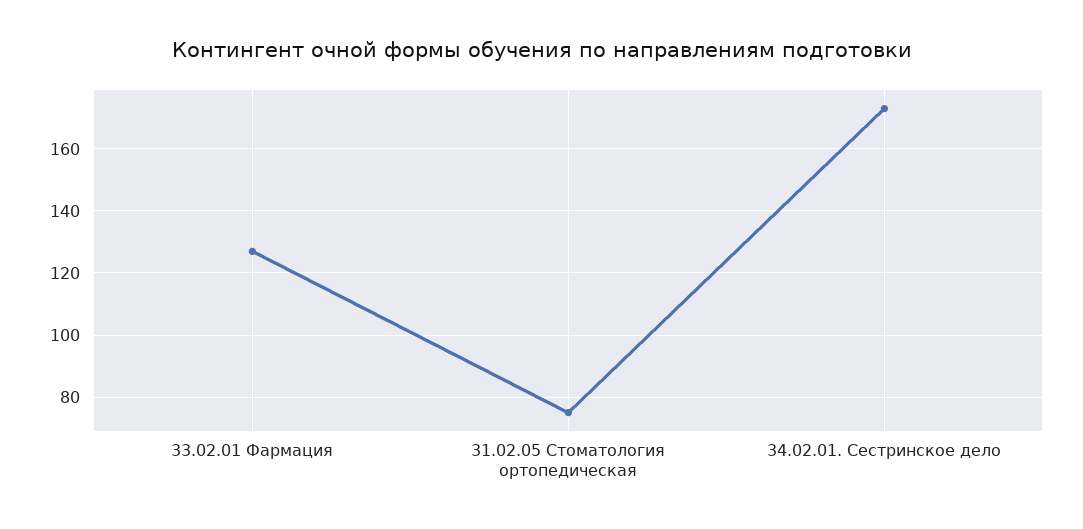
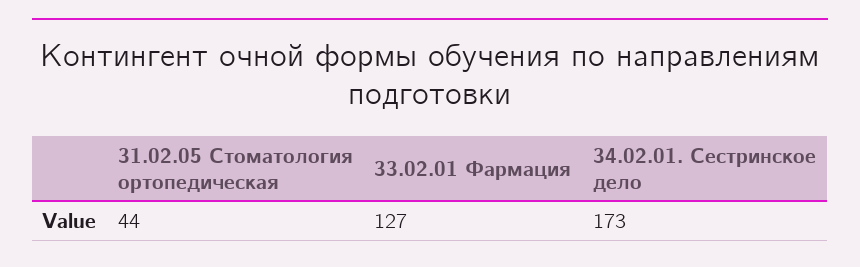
31.02.05 Стоматология ортопедическая: 75 -> 44

